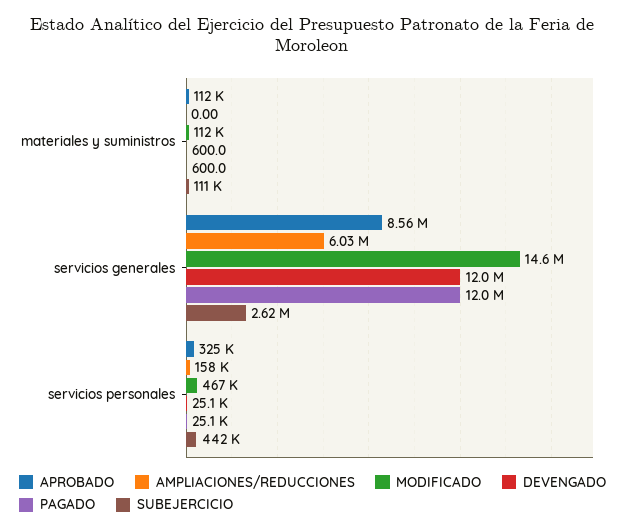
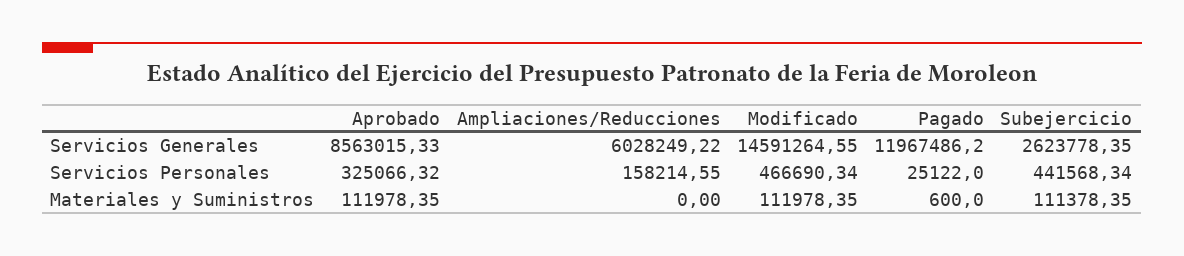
DEVENGADO, materiales y suministros: 600 -> none
DEVENGADO, servicios generales: 12000000 -> none
DEVENGADO, servicios personales: 25100 -> none

